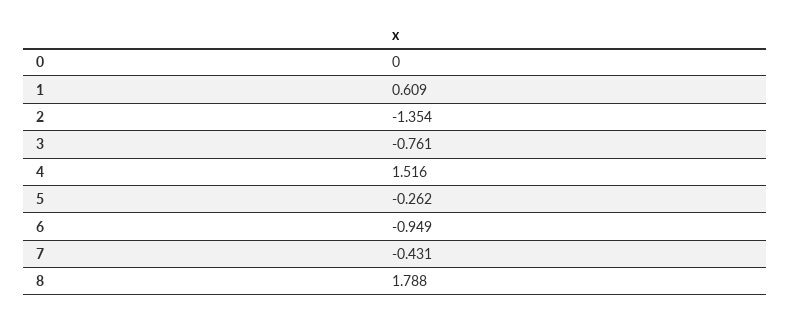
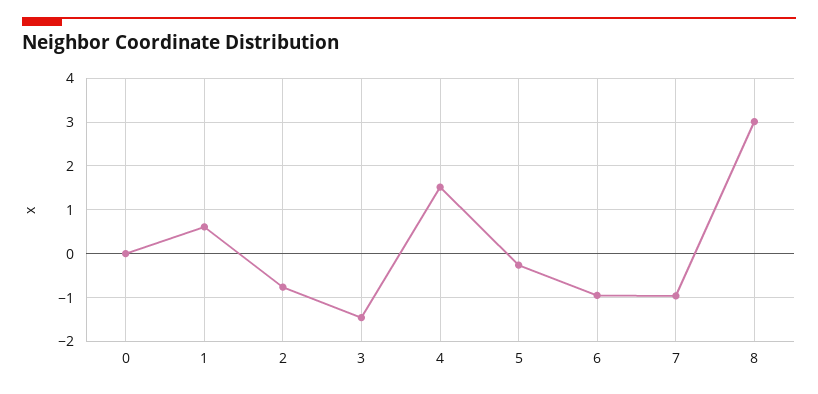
2: -1.354 -> -0.8
3: -0.761 -> -1.4
7: -0.431 -> -1
8: 1.788 -> 3

